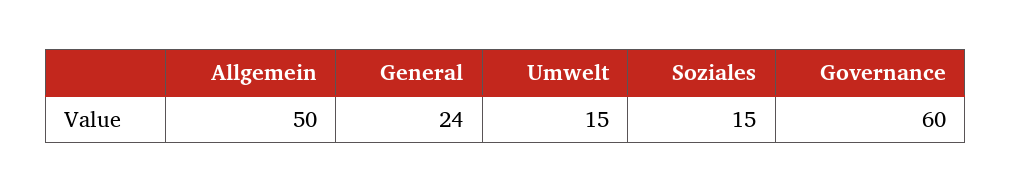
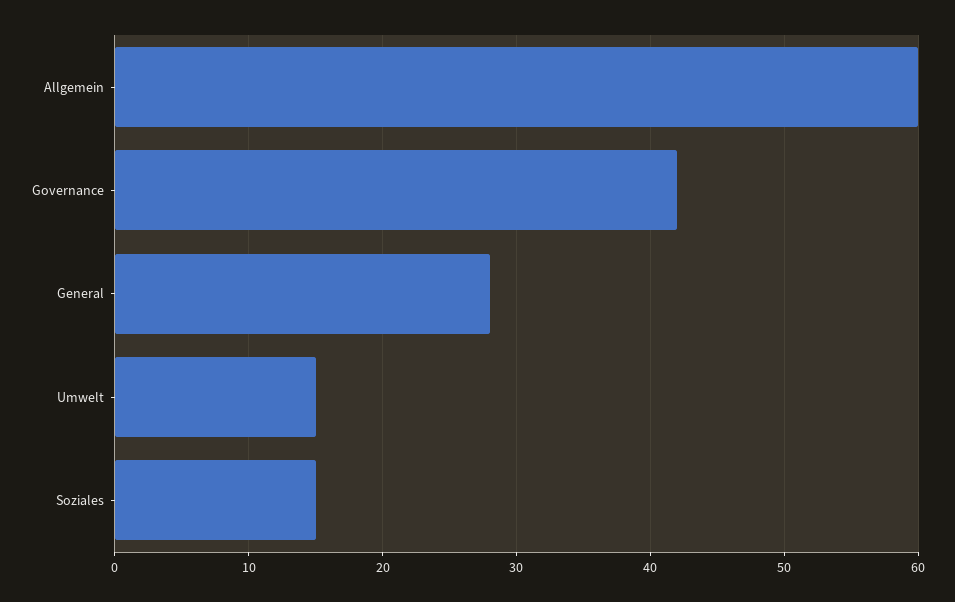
Allgemein: 50 -> 60
General: 24 -> 28
Governance: 60 -> 42

